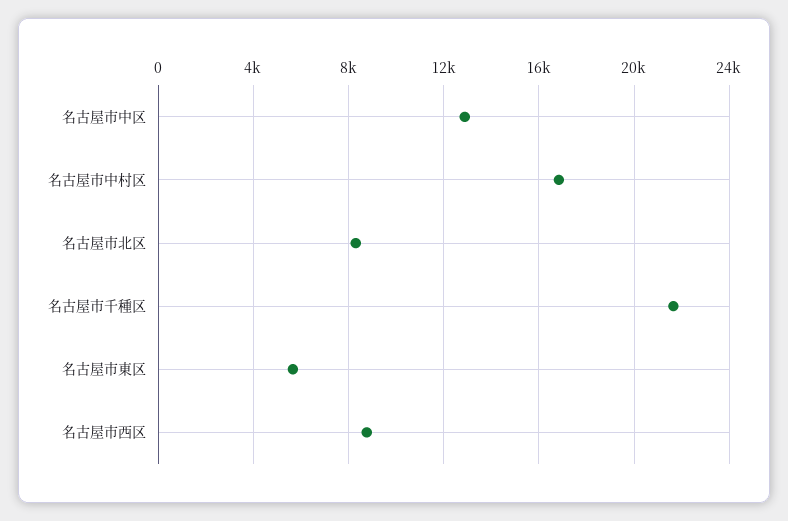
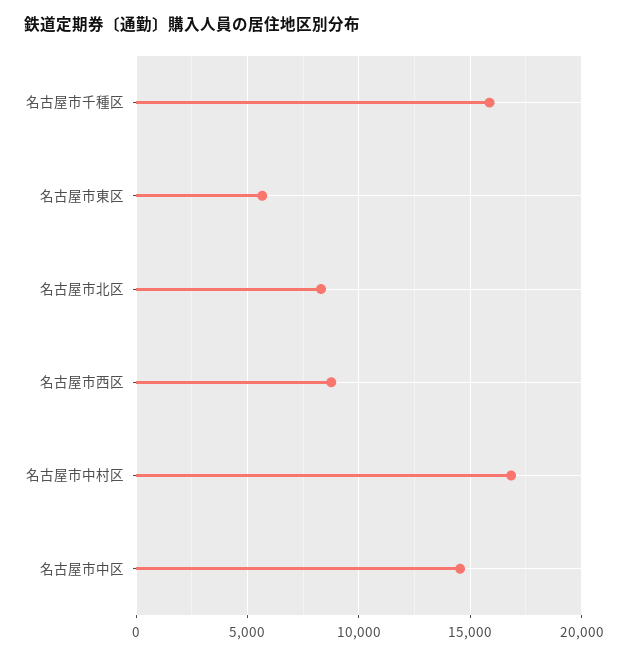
名古屋市中区: 13000 -> 14500
名古屋市千種区: 21500 -> 16000

